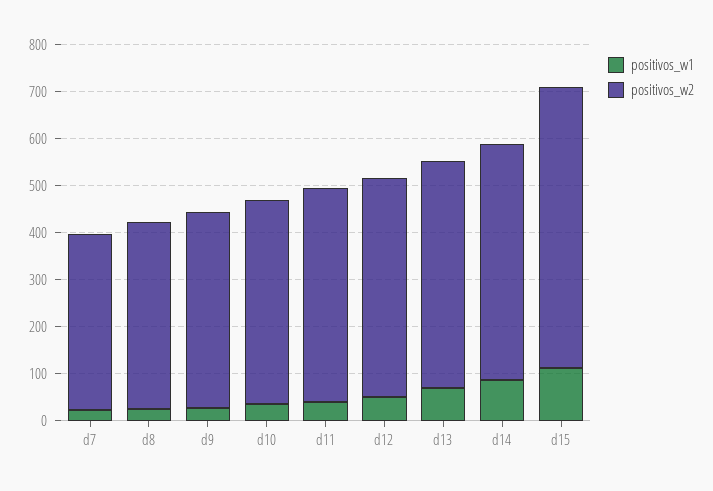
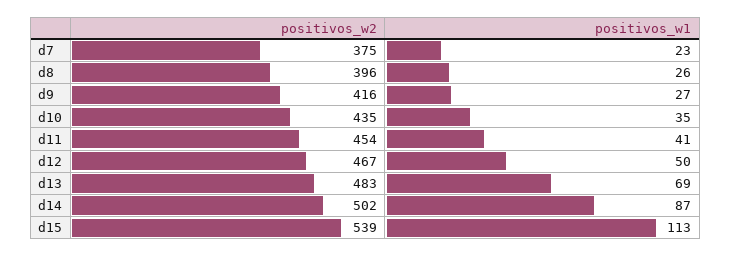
positivos_w2, d15: 600 -> 539

